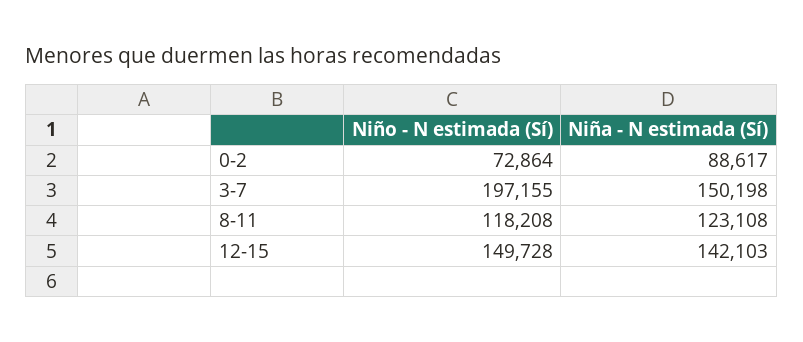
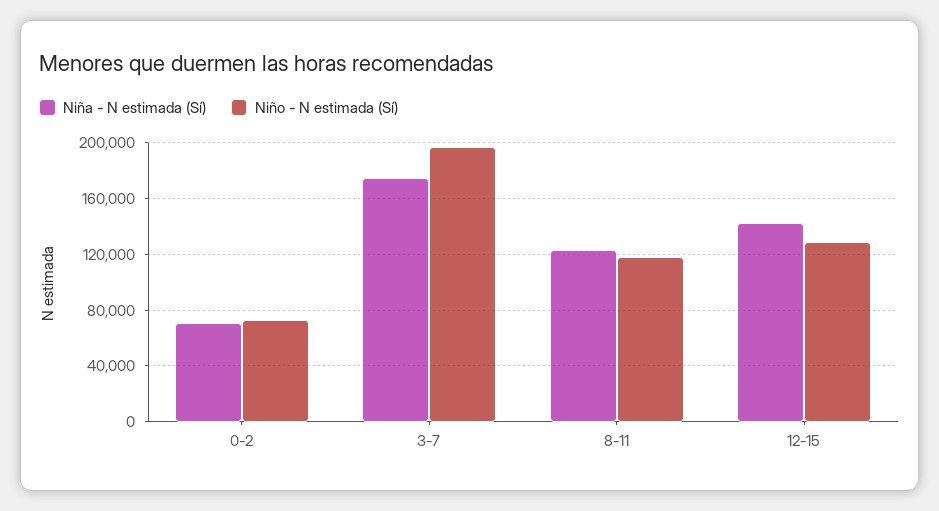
Niña - N estimada (Sí), 0-2: 88617 -> 70000
Niña - N estimada (Sí), 3-7: 150198 -> 175000
Niño - N estimada (Sí), 12-15: 149728 -> 130000

